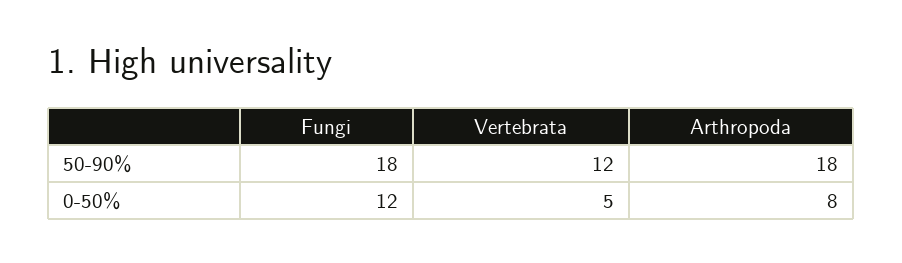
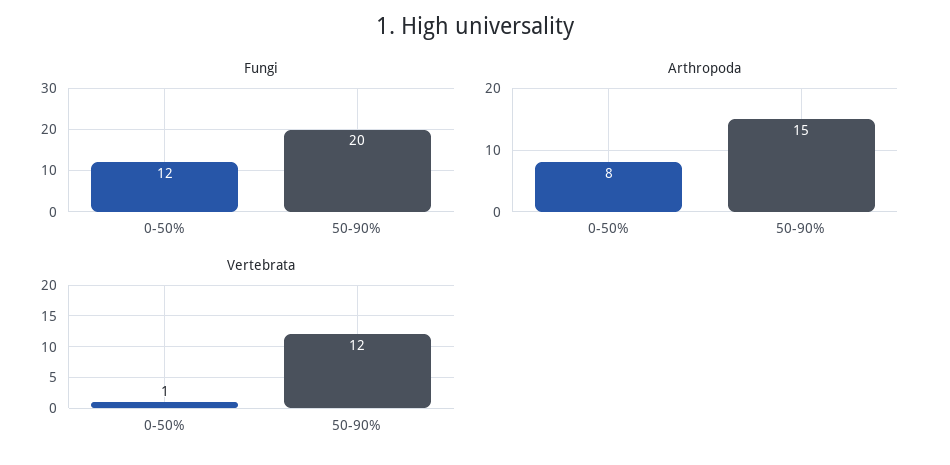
Fungi, 50-90%: 18 -> 20
Arthropoda, 50-90%: 18 -> 15
Vertebrata, 0-50%: 5 -> 1

